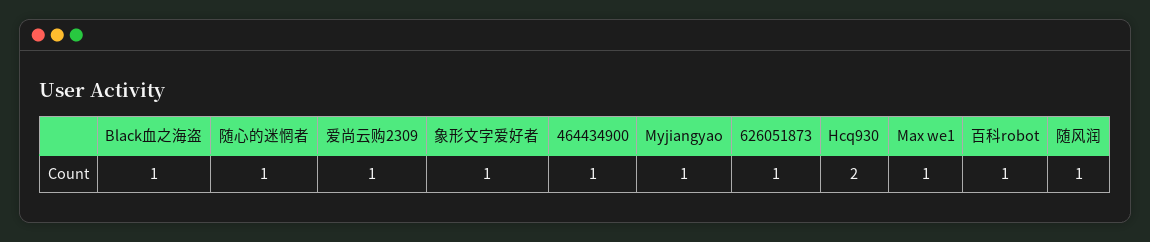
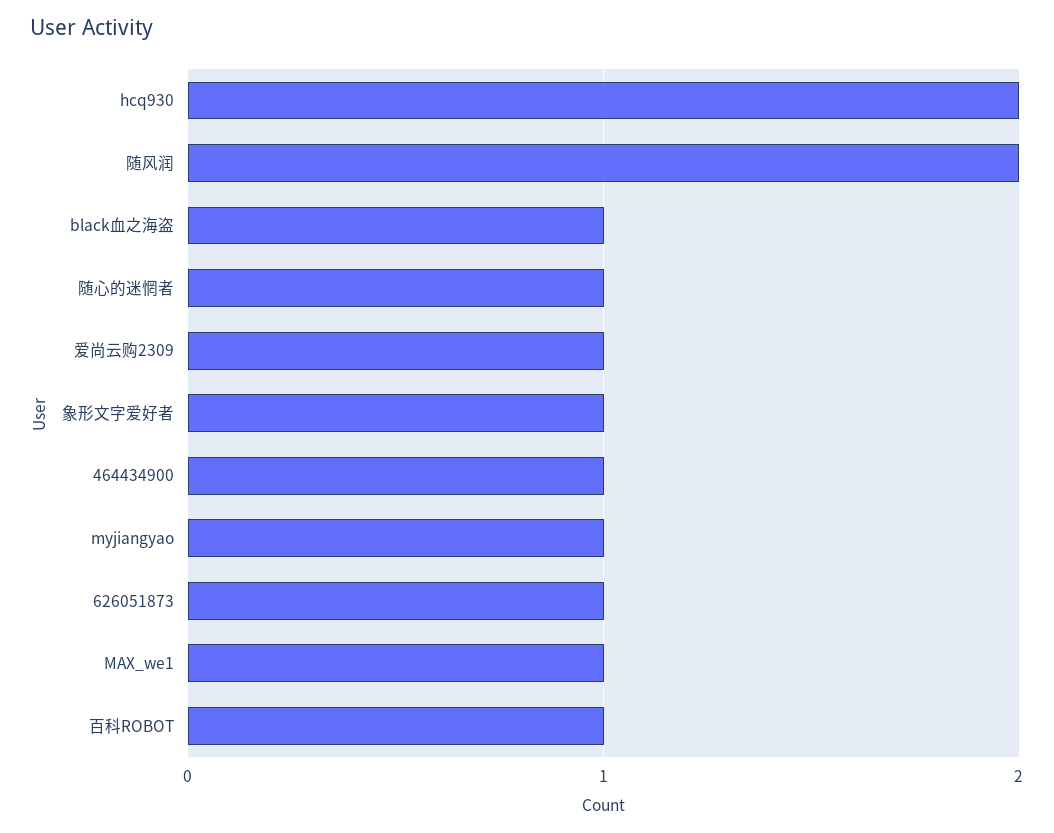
随风润: 1 -> 2

